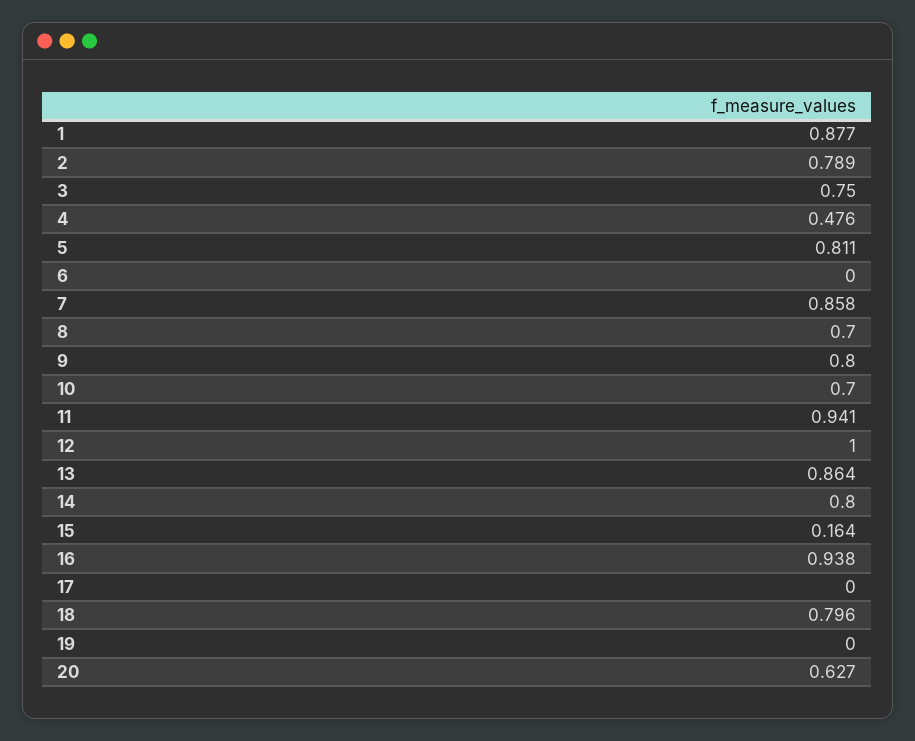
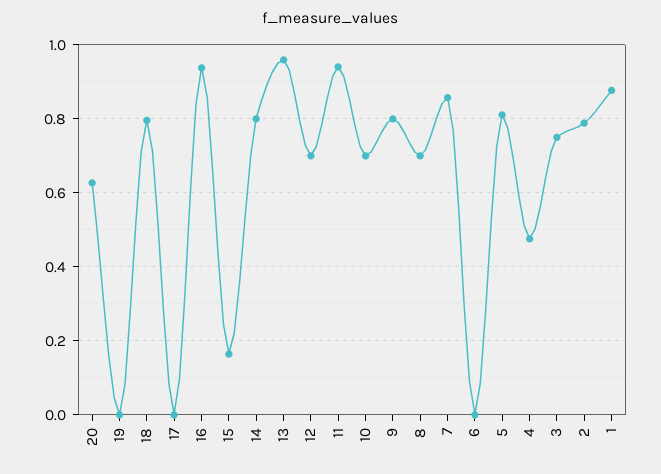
12: 1 -> 0.7
13: 0.864 -> 0.96

